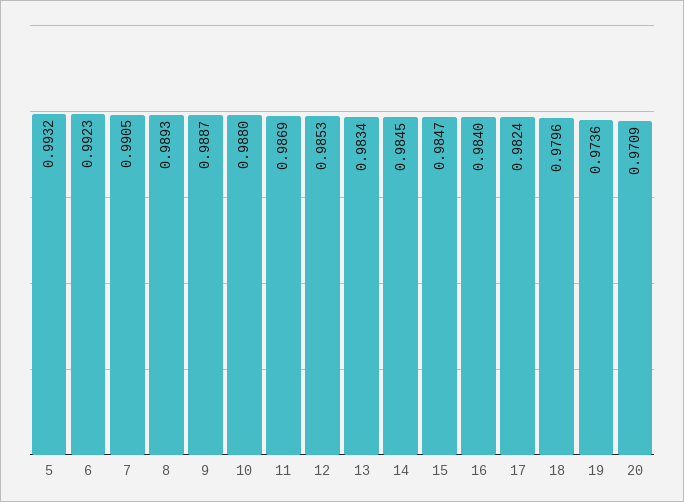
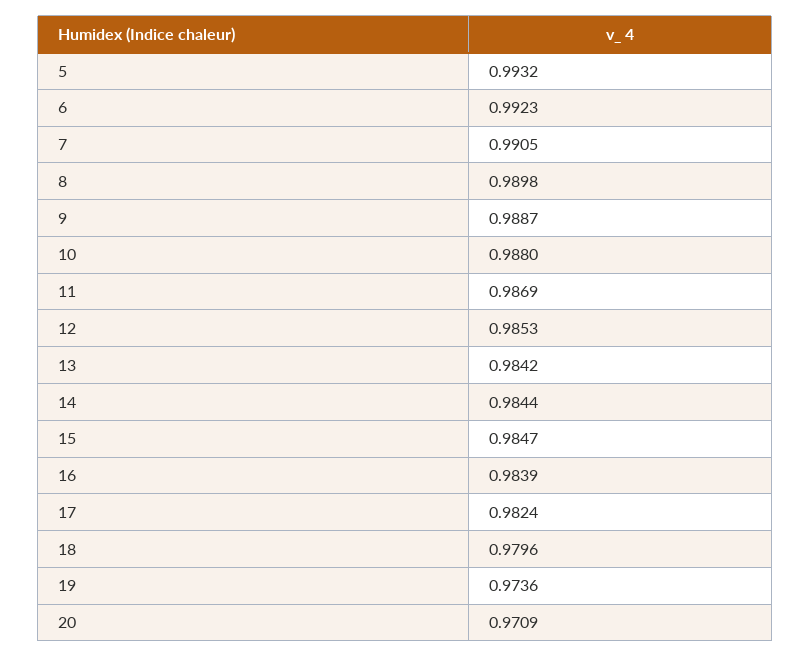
8: 0.9893 -> 0.9898
13: 0.9834 -> 0.9842
14: 0.9845 -> 0.9844
16: 0.984 -> 0.9839

